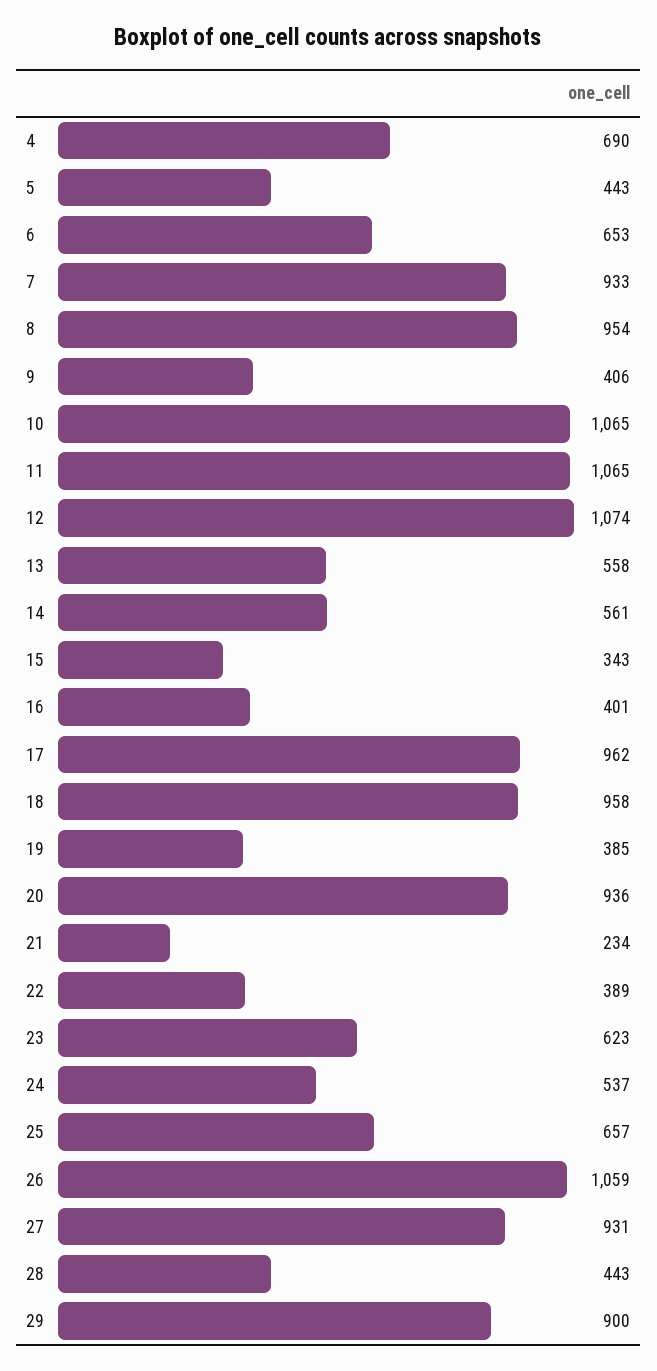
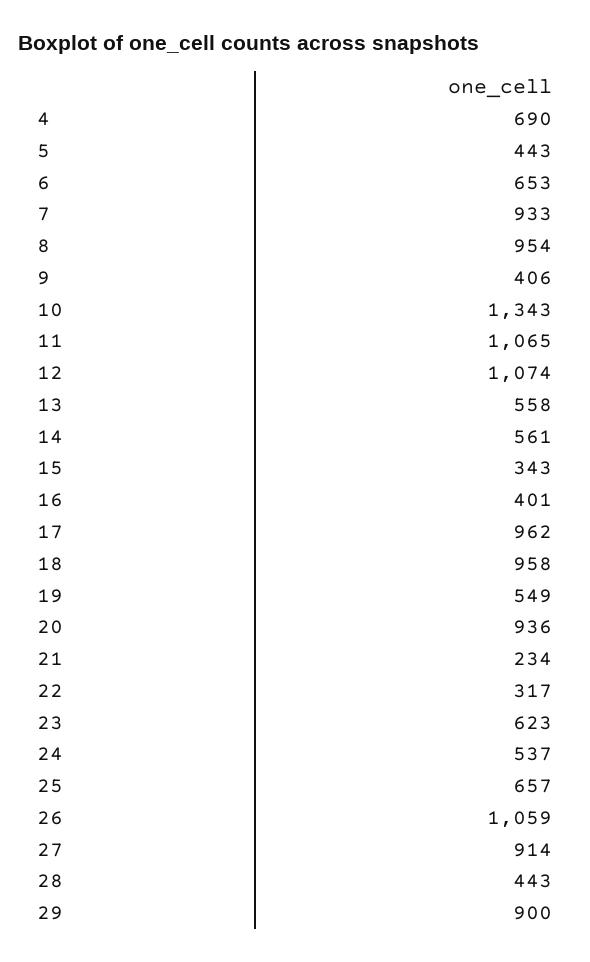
10: 1065 -> 1343
19: 385 -> 549
22: 389 -> 317
27: 931 -> 914

